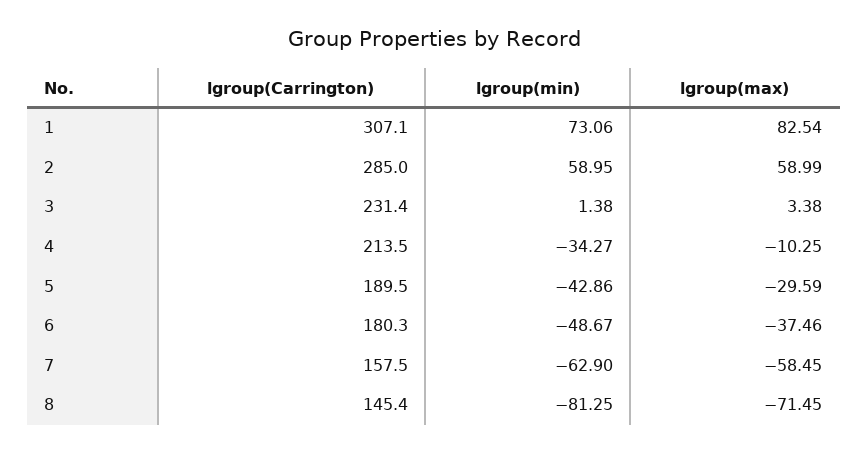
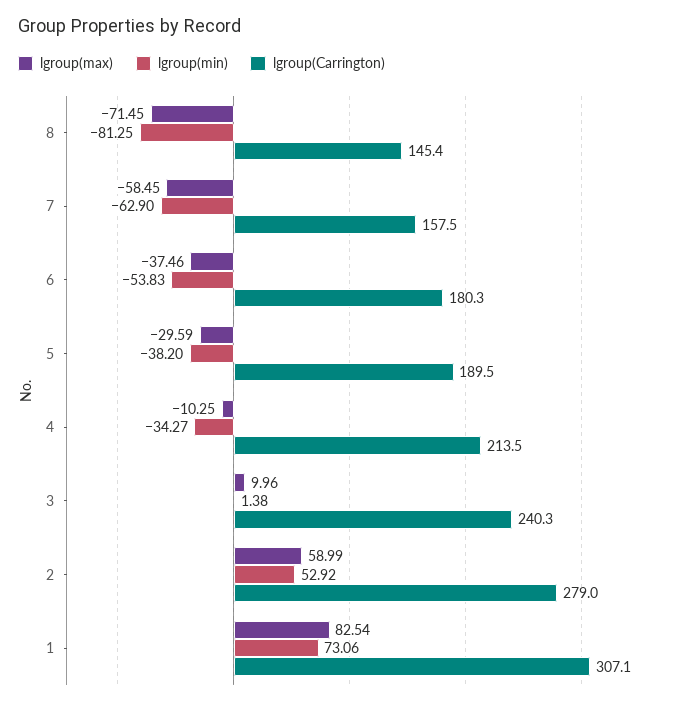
lgroup(Carrington), 2: 285 -> 279
lgroup(min), 2: 58.95 -> 52.92
lgroup(Carrington), 3: 231.4 -> 240.3
lgroup(max), 3: 3.38 -> 9.96
lgroup(min), 5: -42.86 -> -38.2
lgroup(min), 6: -48.67 -> -53.83

